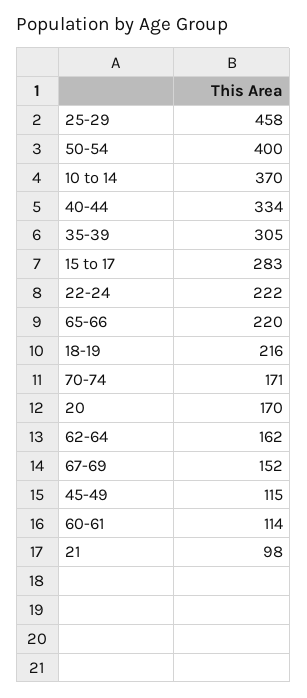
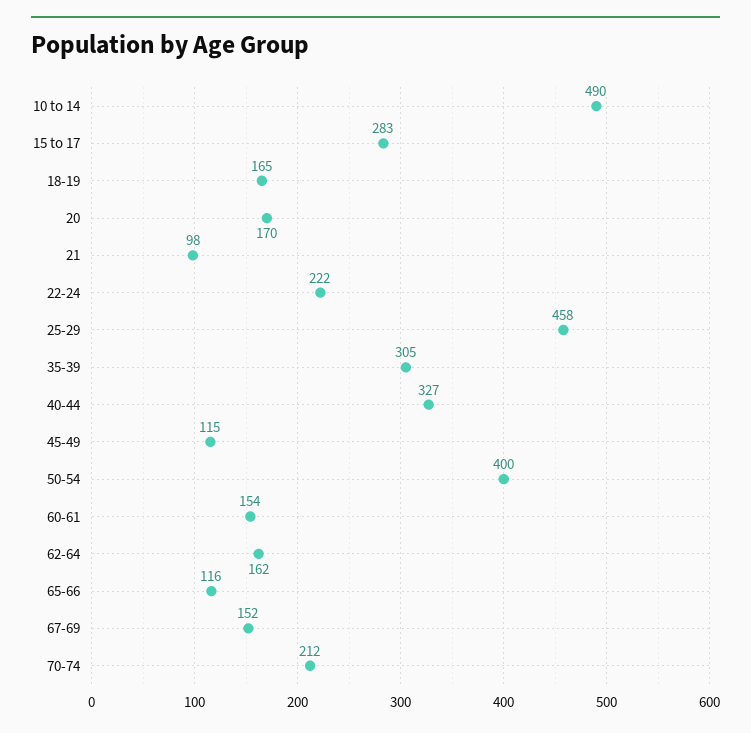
10 to 14: 370 -> 490
40-44: 334 -> 327
65-66: 220 -> 116
18-19: 216 -> 165
70-74: 171 -> 212
60-61: 114 -> 154

